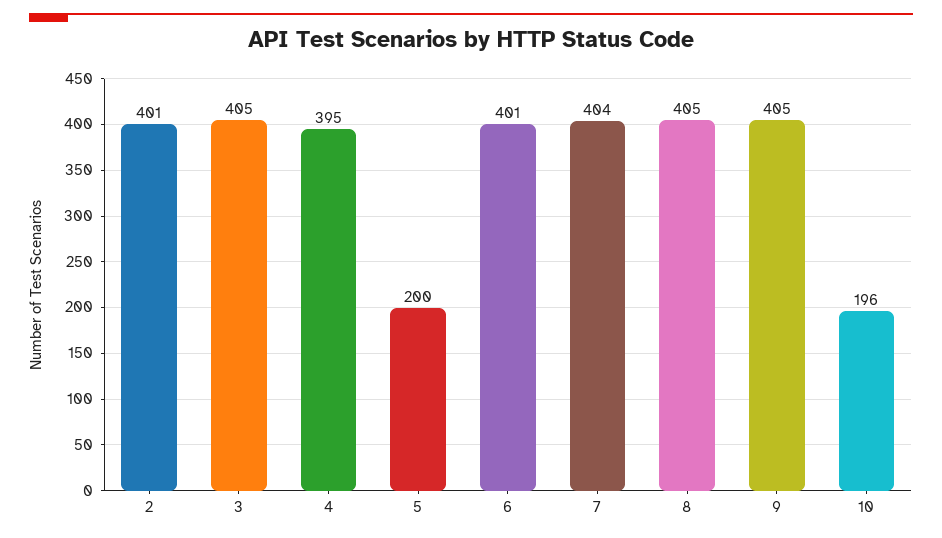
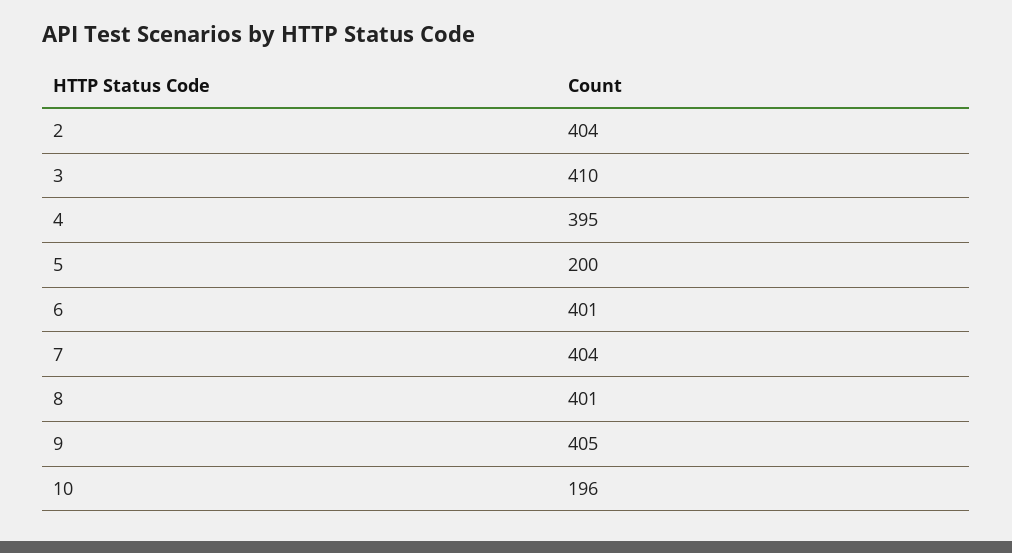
2: 401 -> 404
3: 405 -> 410
8: 405 -> 401

